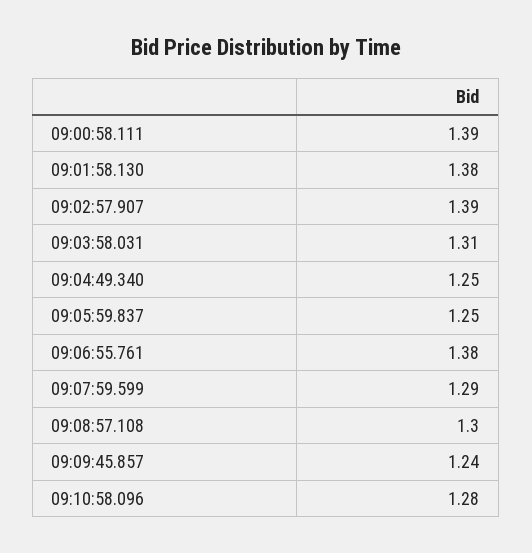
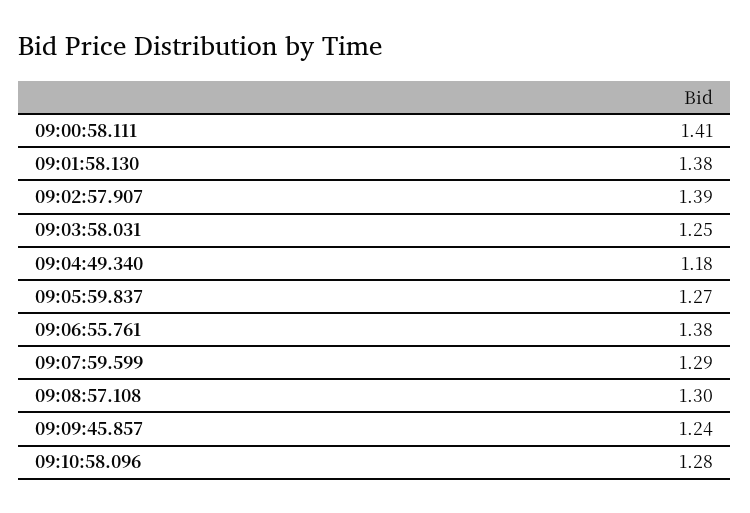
09:00:58.111: 1.39 -> 1.41
09:03:58.031: 1.31 -> 1.25
09:04:49.340: 1.25 -> 1.18
09:05:59.837: 1.25 -> 1.27

